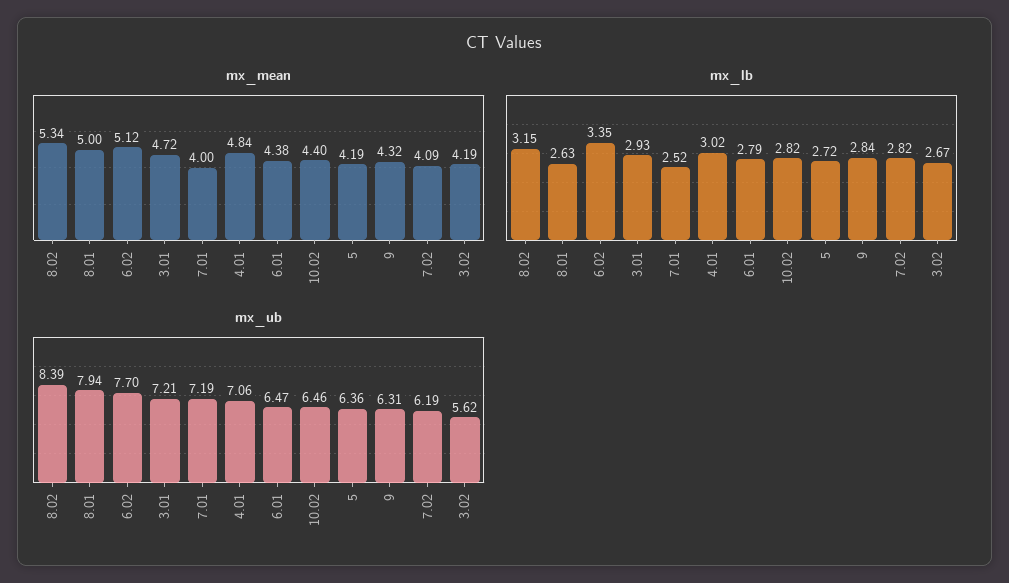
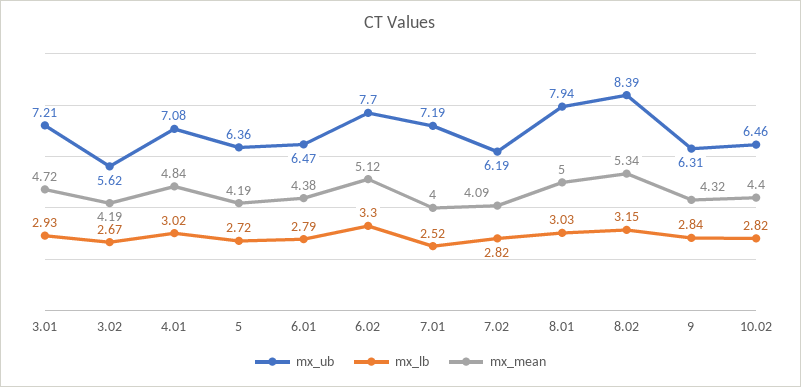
mx_lb, 8.01: 2.63 -> 3.03
mx_lb, 6.02: 3.35 -> 3.3
mx_ub, 4.01: 7.06 -> 7.08

